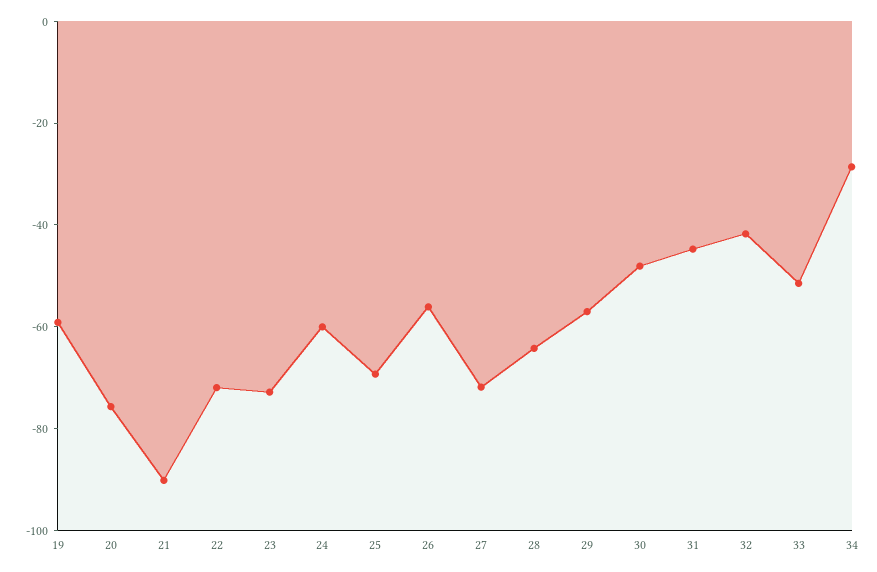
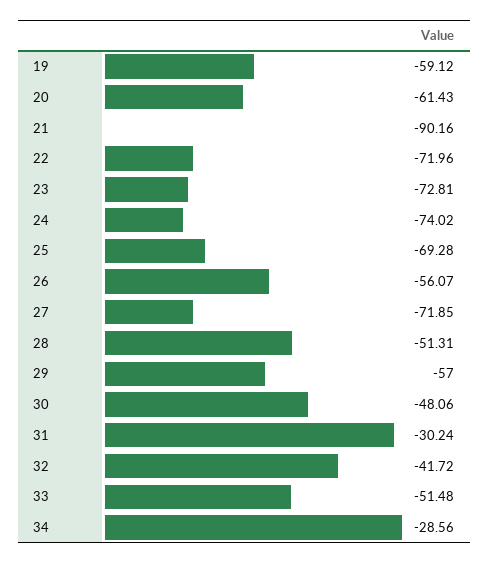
20: -75 -> -61.43
24: -60 -> -74.02
28: -65 -> -51.31
31: -45 -> -30.24

